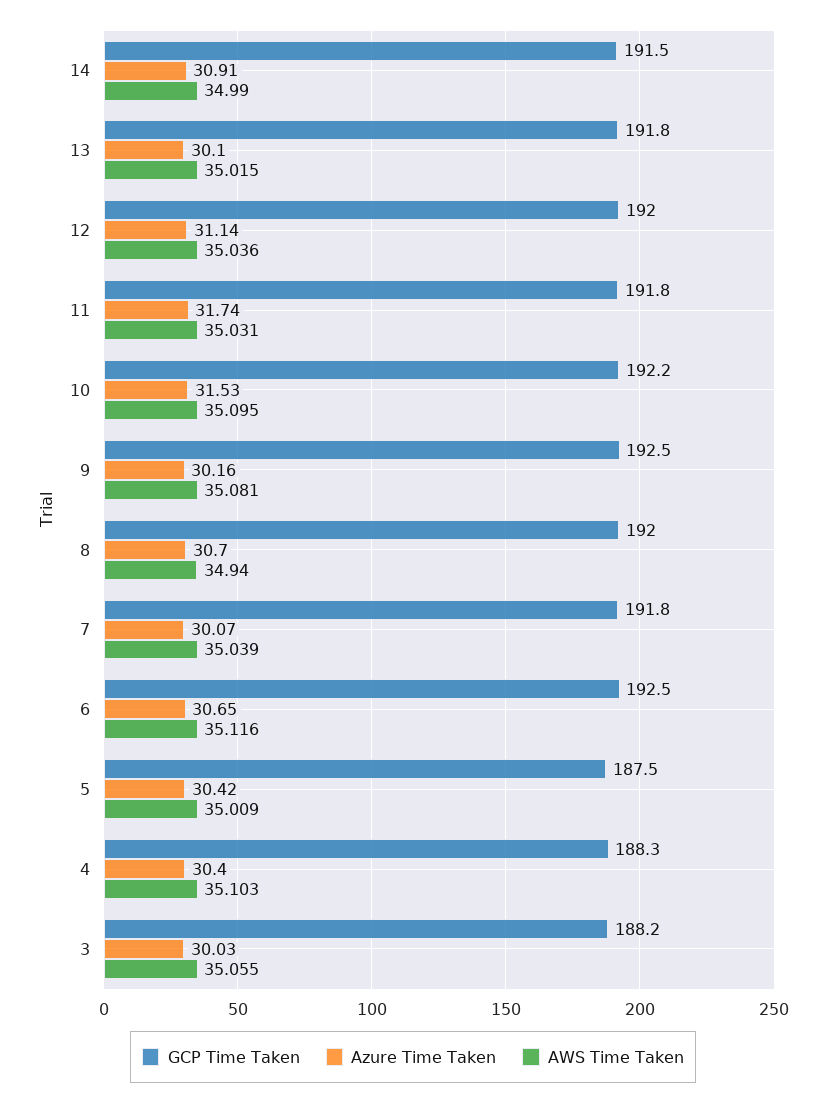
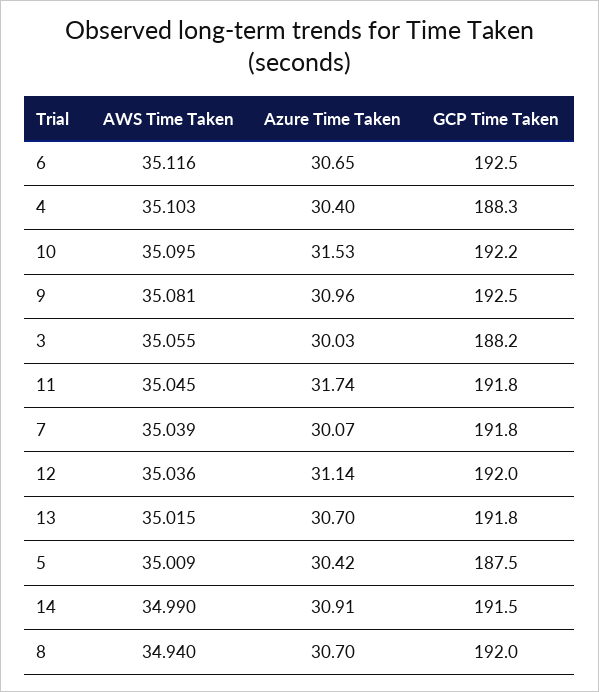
Azure Time Taken, 13: 30.1 -> 30.7
AWS Time Taken, 11: 35.031 -> 35.045
Azure Time Taken, 9: 30.16 -> 30.96

